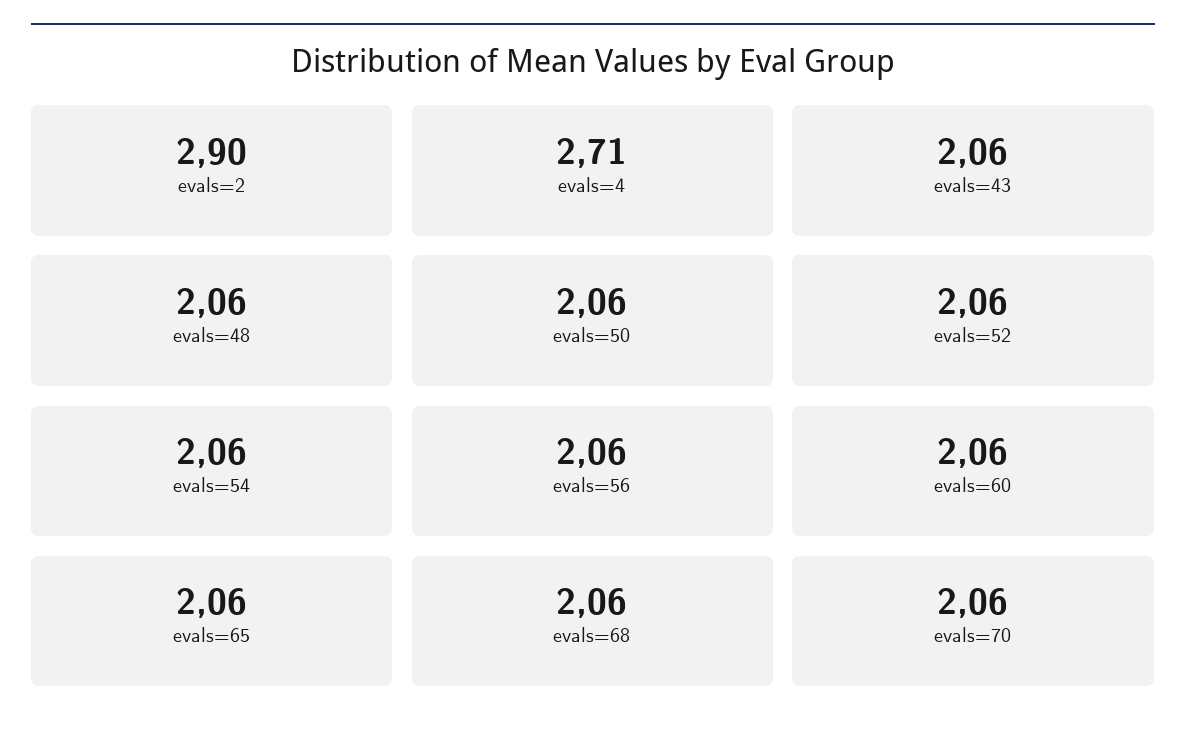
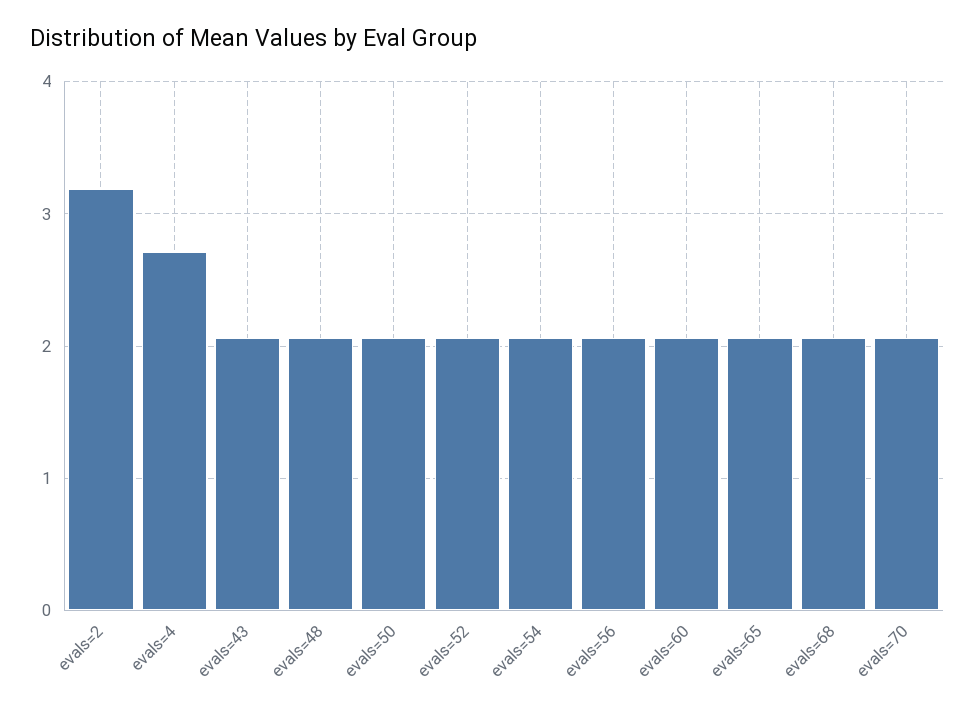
evals=2: 2.9 -> 3.2

